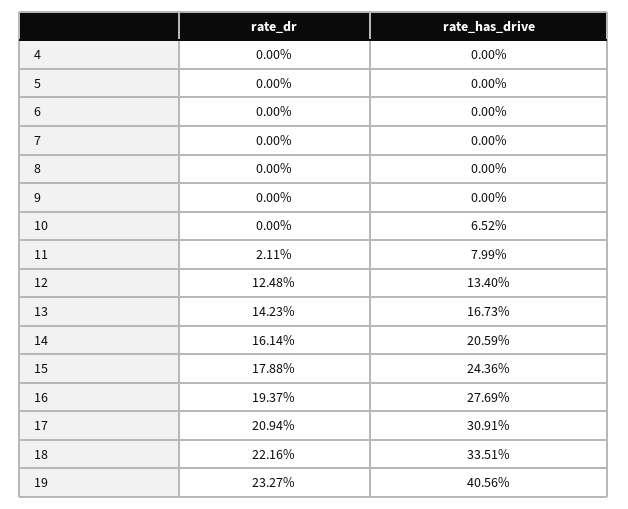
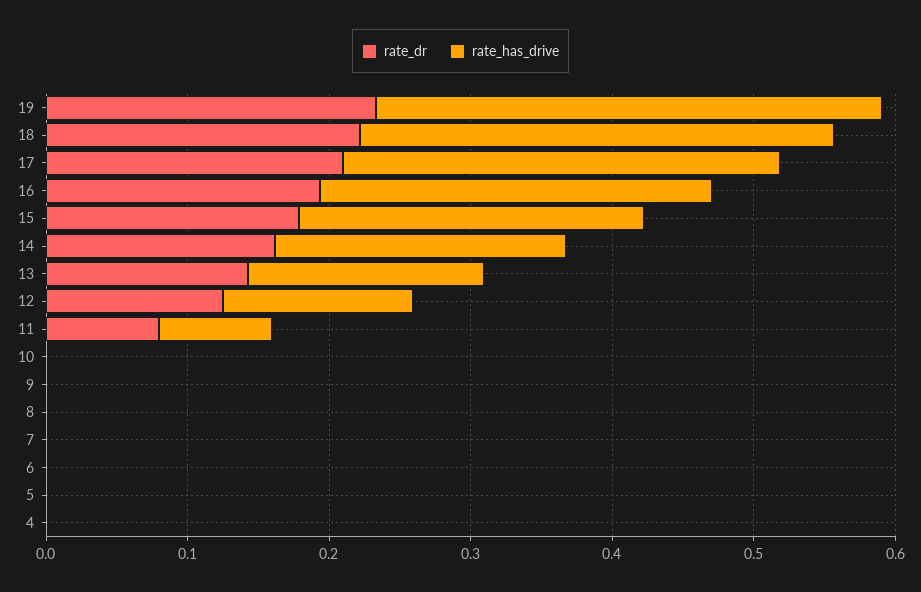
rate_has_drive, 10: 0.0652 -> 0
rate_dr, 11: 0.0211 -> 0.08
rate_has_drive, 19: 0.4056 -> 0.36

